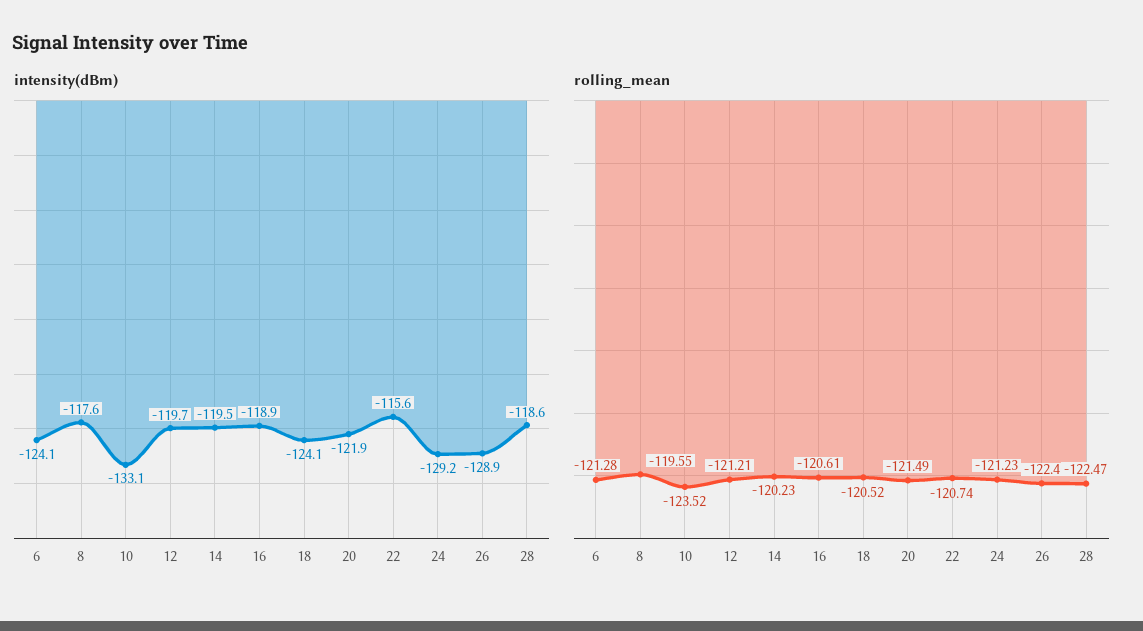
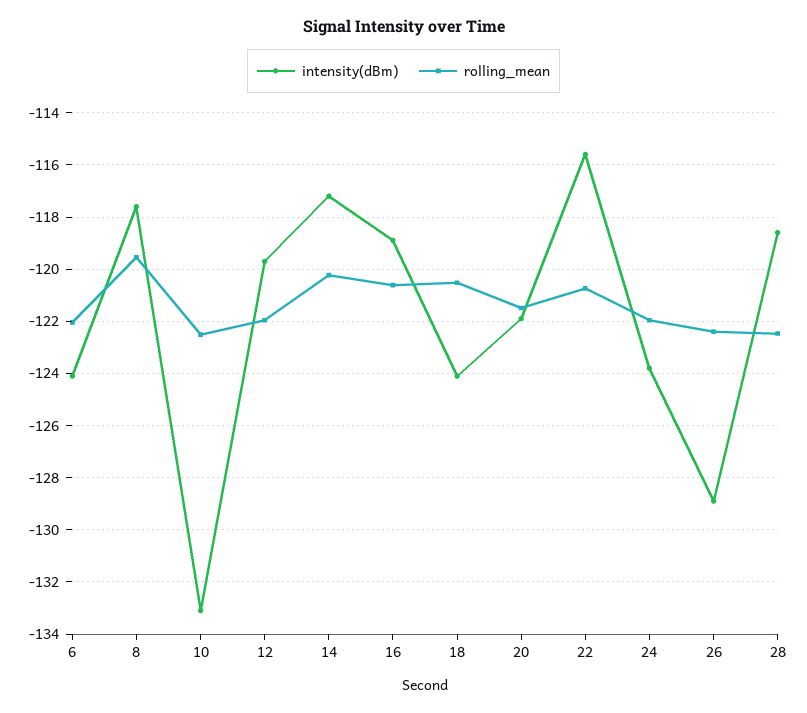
intensity(dBm), 14: -119.5 -> -117.25
intensity(dBm), 24: -129.2 -> -123.75
rolling_mean, 6: -121.28 -> -122
rolling_mean, 10: -123.52 -> -122.5
rolling_mean, 12: -121.21 -> -122
rolling_mean, 24: -121.23 -> -122

